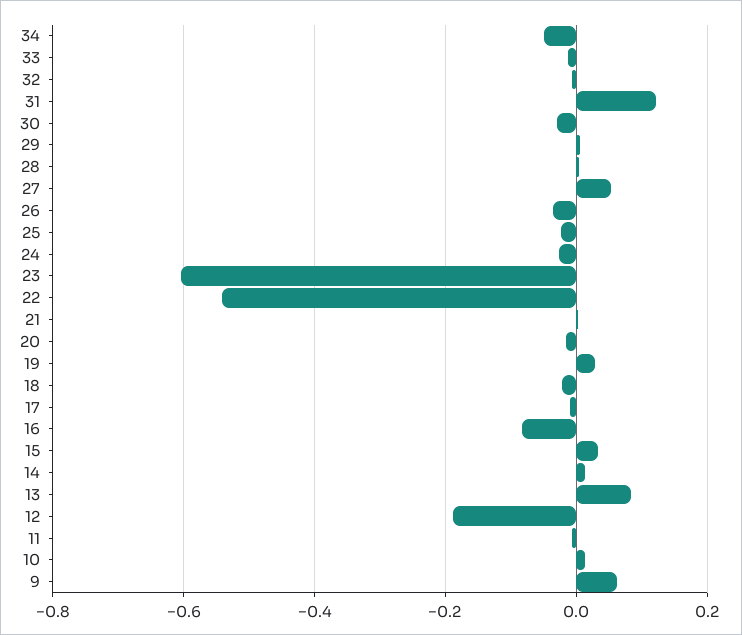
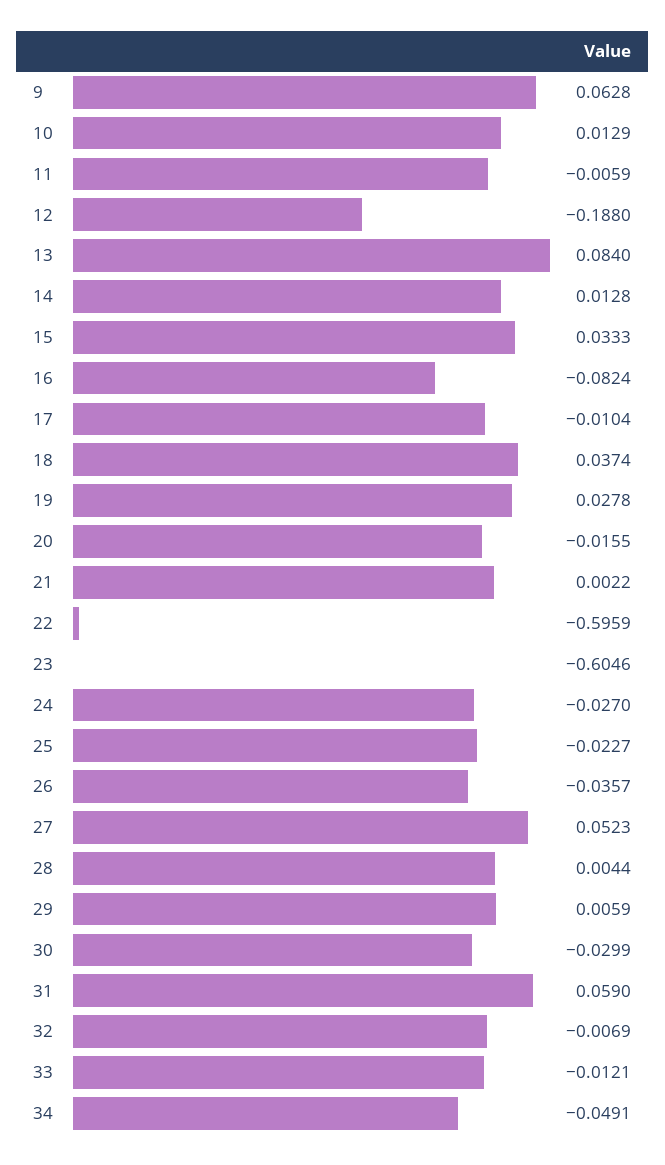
31: 0.12 -> 0.059
22: -0.54 -> -0.5959
18: -0.02 -> 0.0374

